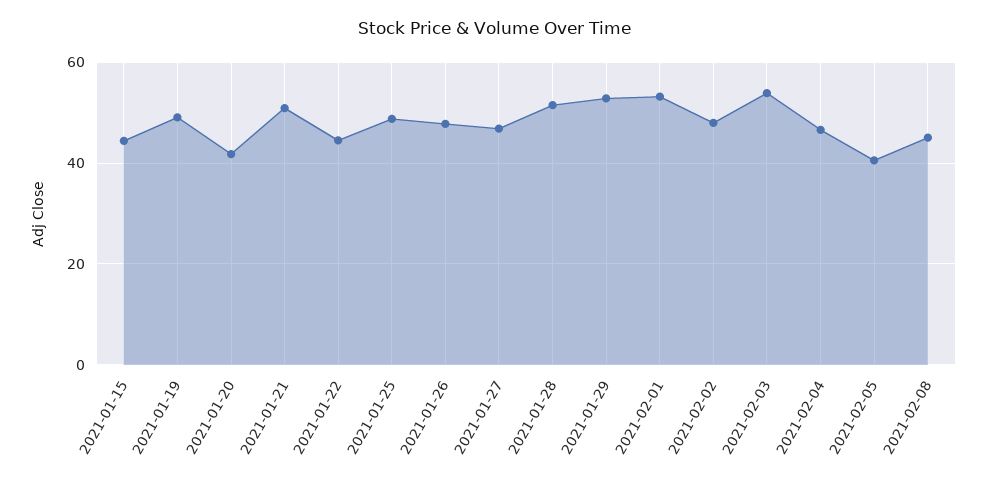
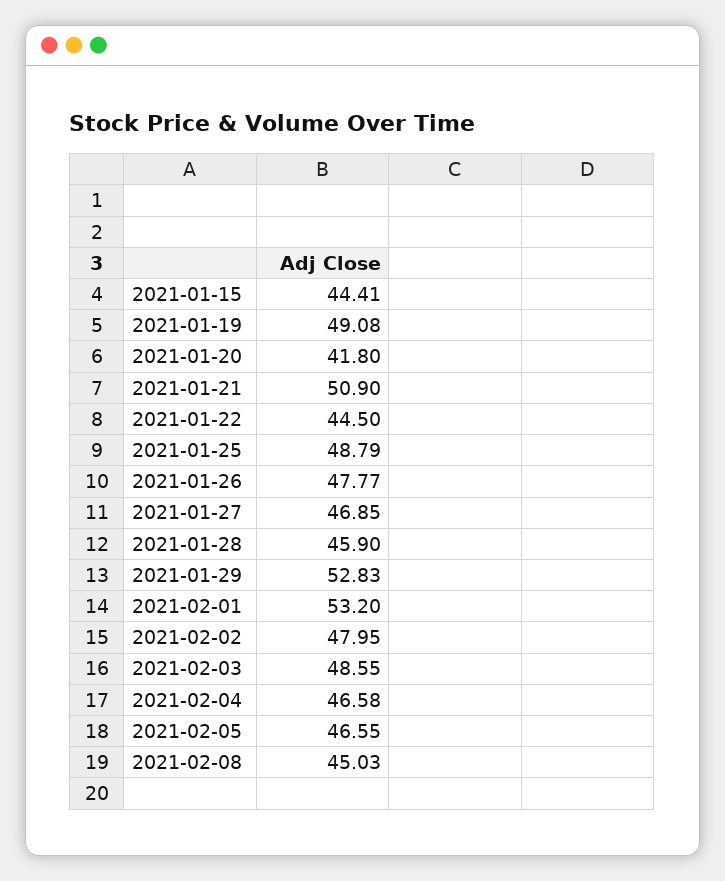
2021-01-28: 52 -> 45.9
2021-02-03: 54 -> 48.55
2021-02-05: 40 -> 46.55

